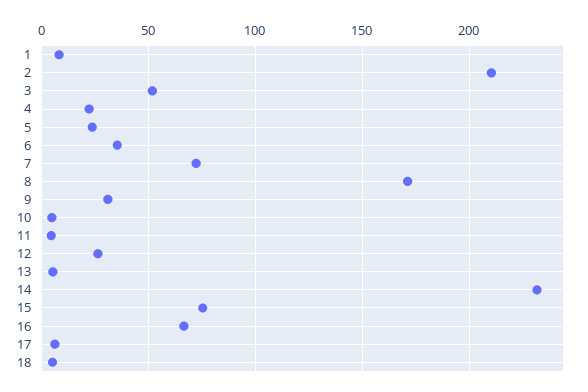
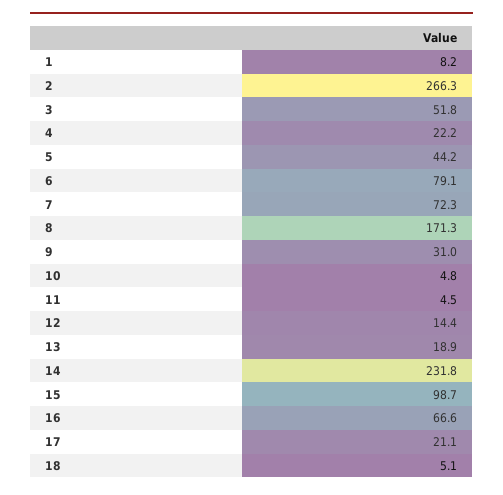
2: 210 -> 266.3
5: 25 -> 44.2
6: 35 -> 79.1
12: 25 -> 14.4
13: 5 -> 18.9
15: 75 -> 98.7
17: 5 -> 21.1

